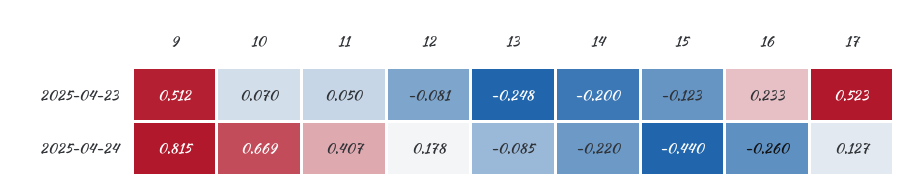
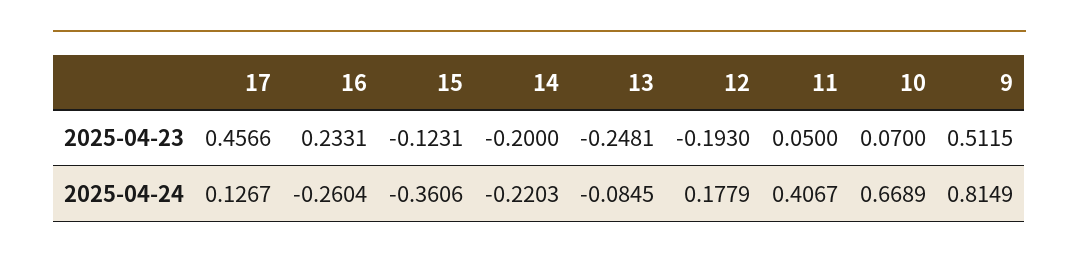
12, 2025-04-23: -0.081 -> -0.193
17, 2025-04-23: 0.523 -> 0.4566
15, 2025-04-24: -0.44 -> -0.3606

